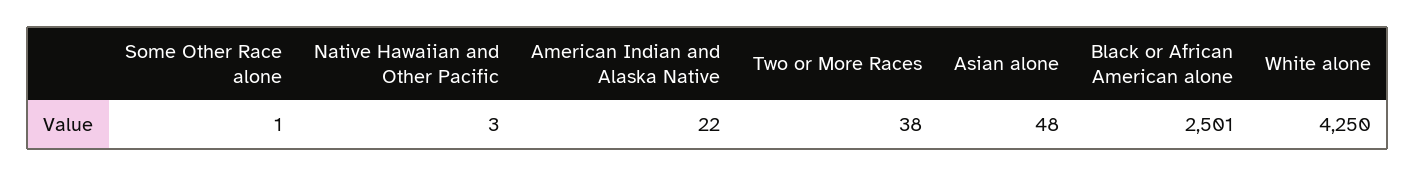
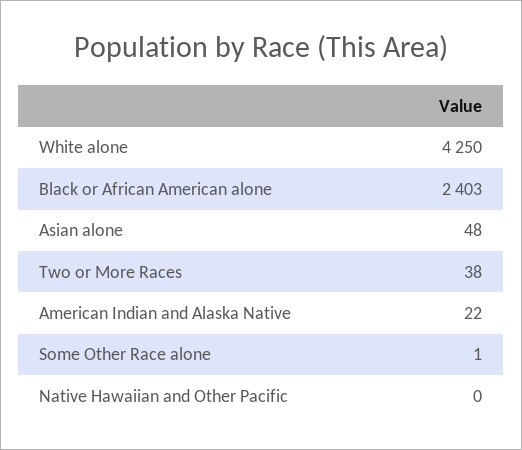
Native Hawaiian and Other Pacific: 3 -> 0
Black or African American alone: 2501 -> 2403

